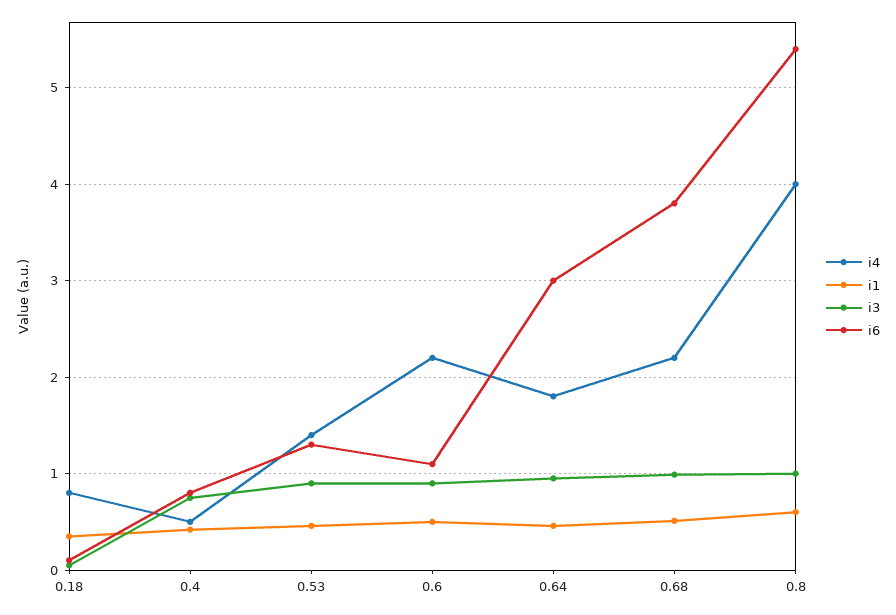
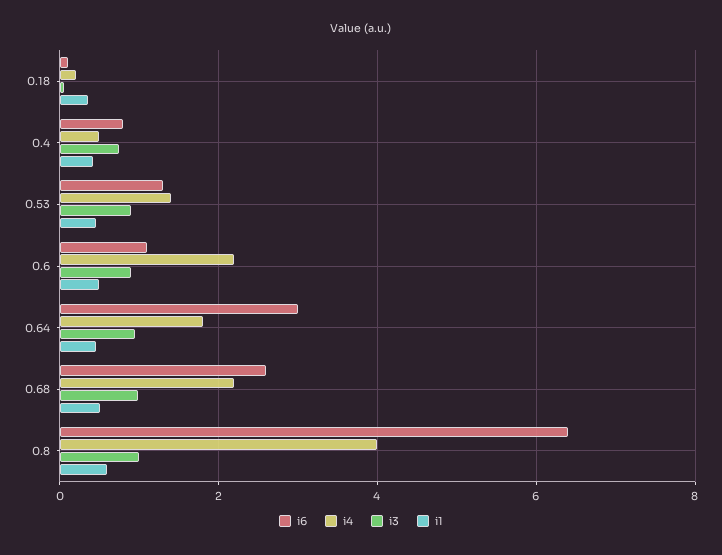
i4, 0.18: 0.8 -> 0.2
i6, 0.68: 3.8 -> 2.6
i6, 0.8: 5.4 -> 6.4

